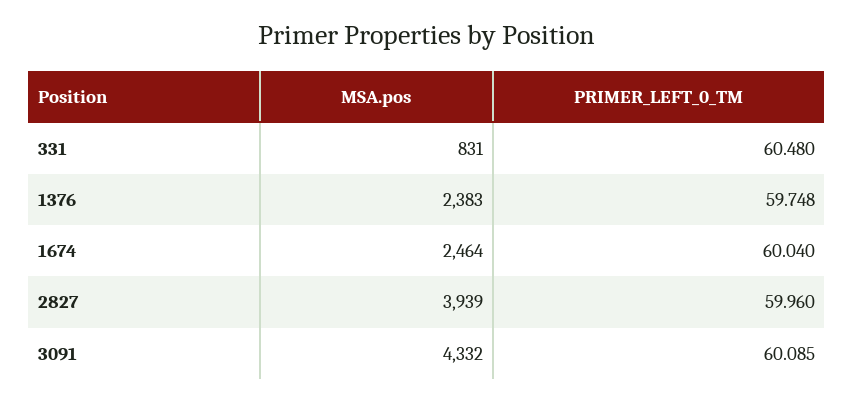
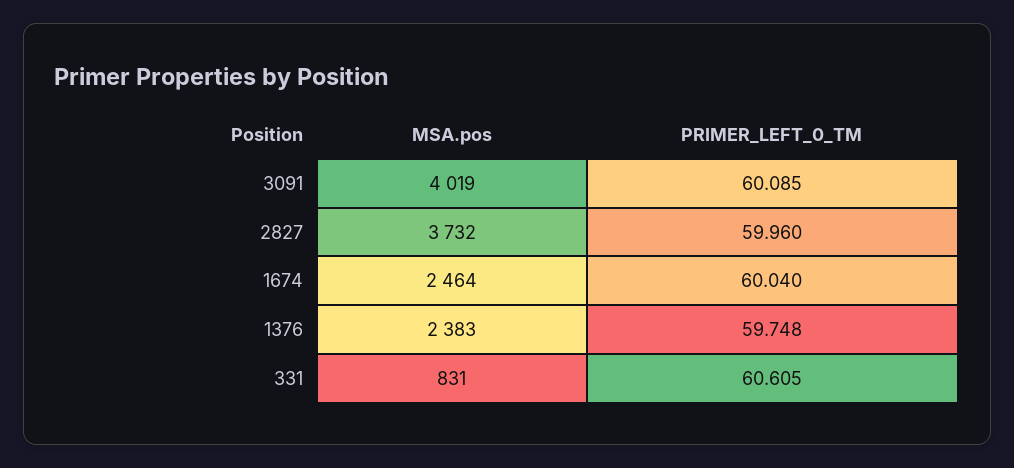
PRIMER_LEFT_0_TM, 331: 60.48 -> 60.605
MSA.pos, 2827: 3939 -> 3732
MSA.pos, 3091: 4332 -> 4019

